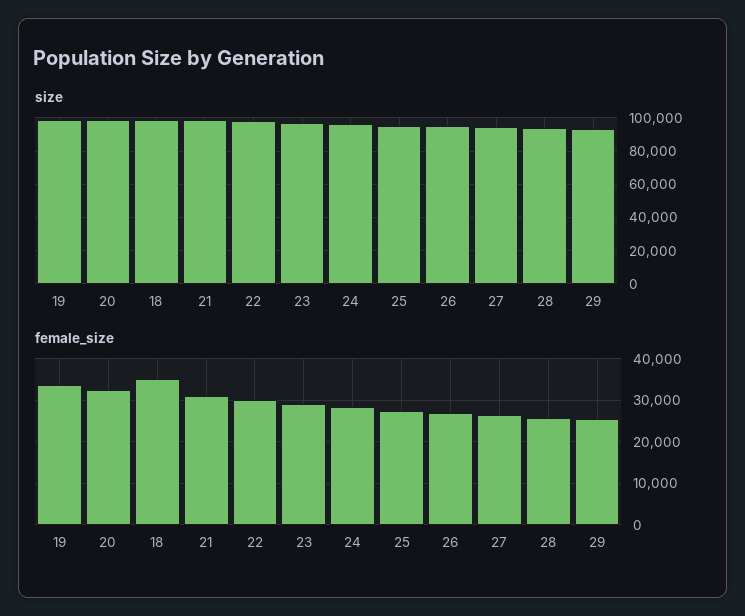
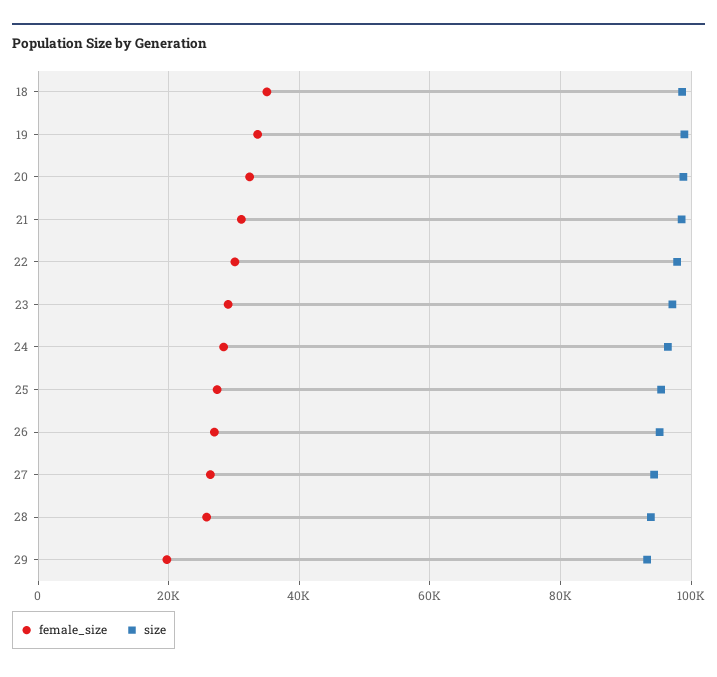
female_size, 29: 26000 -> 20000

